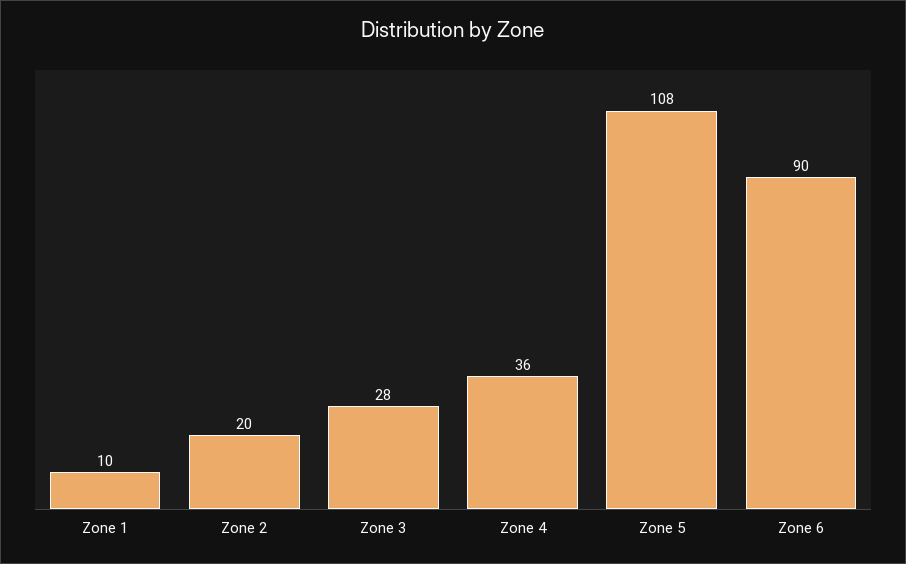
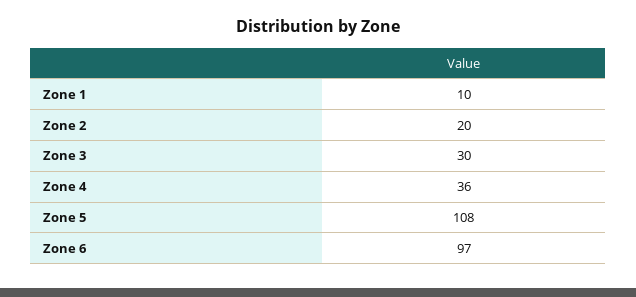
Zone 3: 28 -> 30
Zone 6: 90 -> 97

